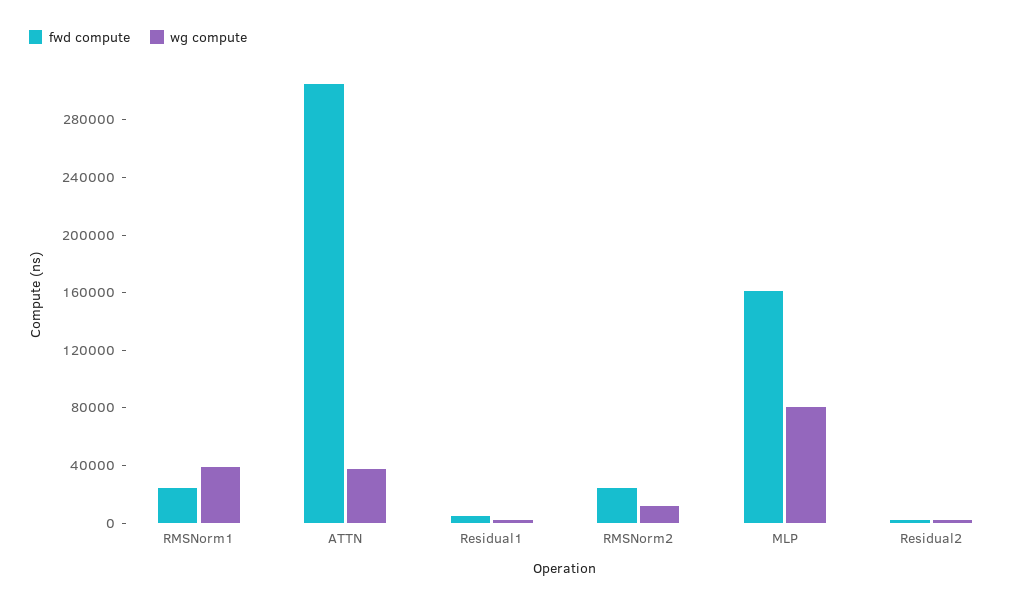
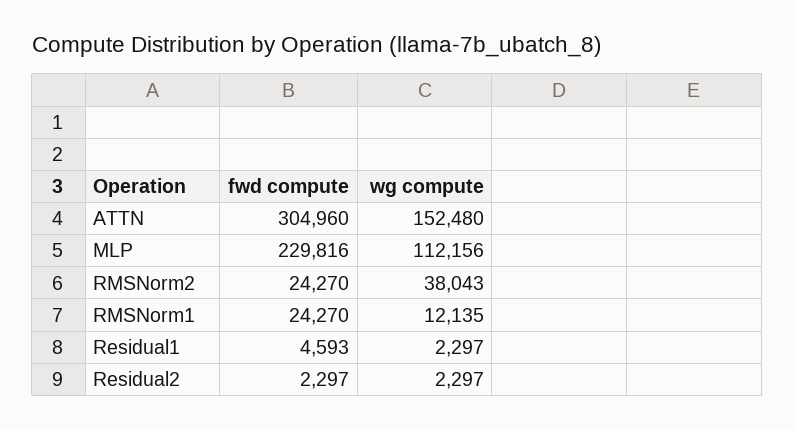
wg compute, RMSNorm1: 40000 -> 12135
wg compute, ATTN: 40000 -> 152480
wg compute, RMSNorm2: 10000 -> 38043
fwd compute, MLP: 160000 -> 229816
wg compute, MLP: 80000 -> 112156

